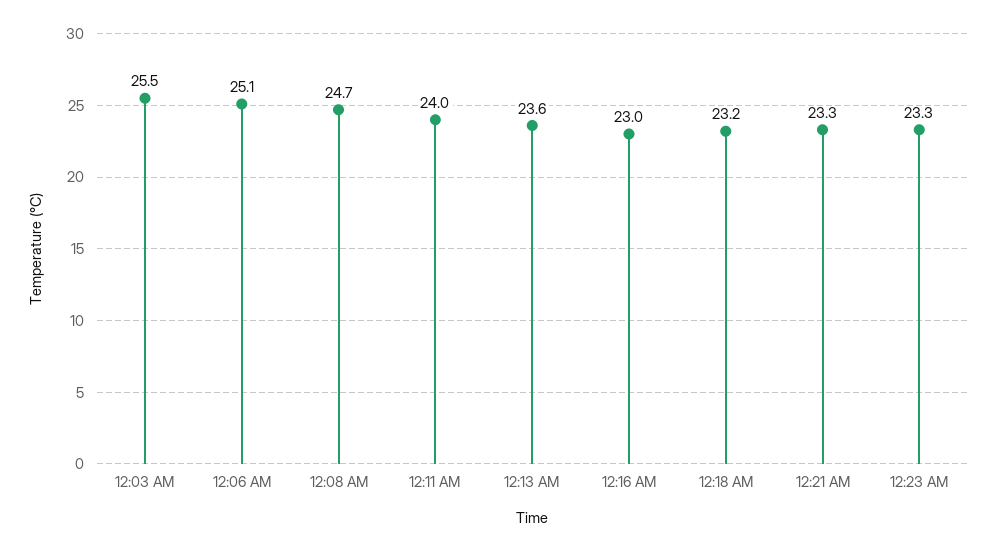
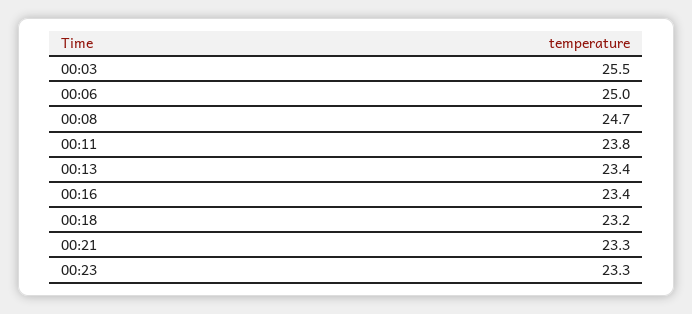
12:06 AM: 25.1 -> 25
12:11 AM: 24 -> 23.8
12:13 AM: 23.6 -> 23.4
12:16 AM: 23 -> 23.4

